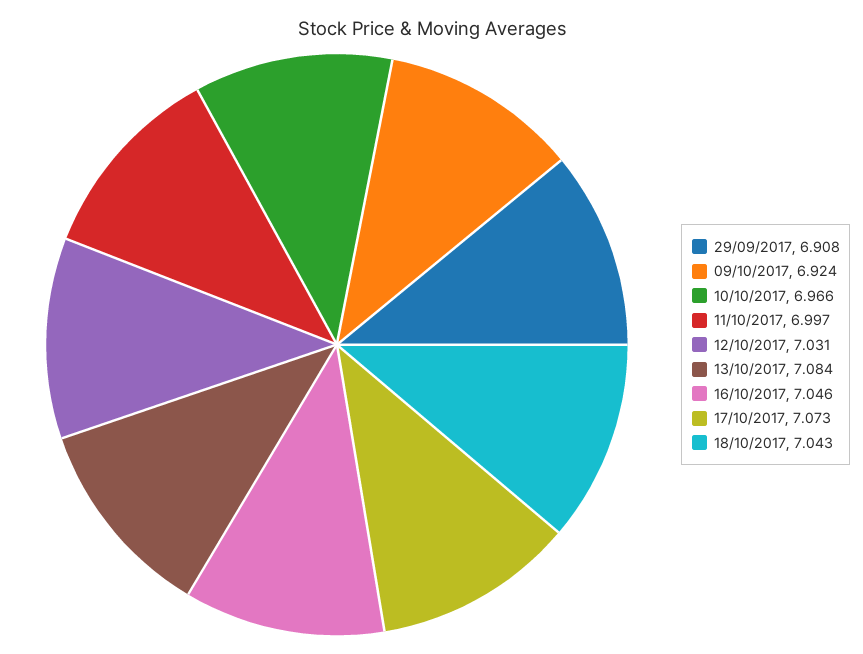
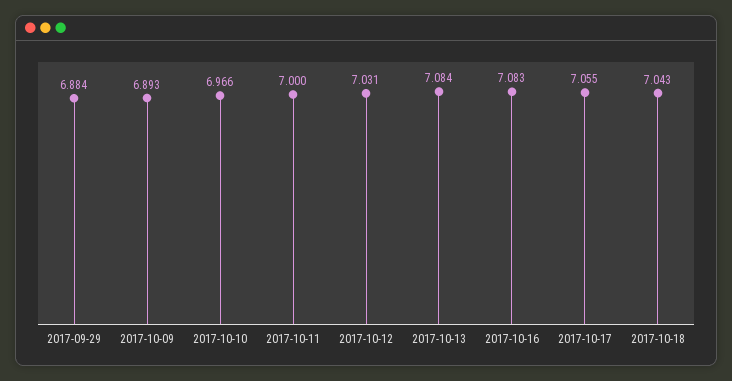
29/09/2017: 6.908 -> 6.884
09/10/2017: 6.924 -> 6.893
11/10/2017: 6.997 -> 7
16/10/2017: 7.046 -> 7.083
17/10/2017: 7.073 -> 7.055

